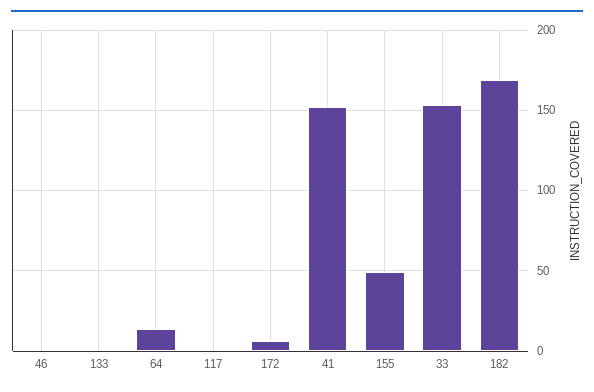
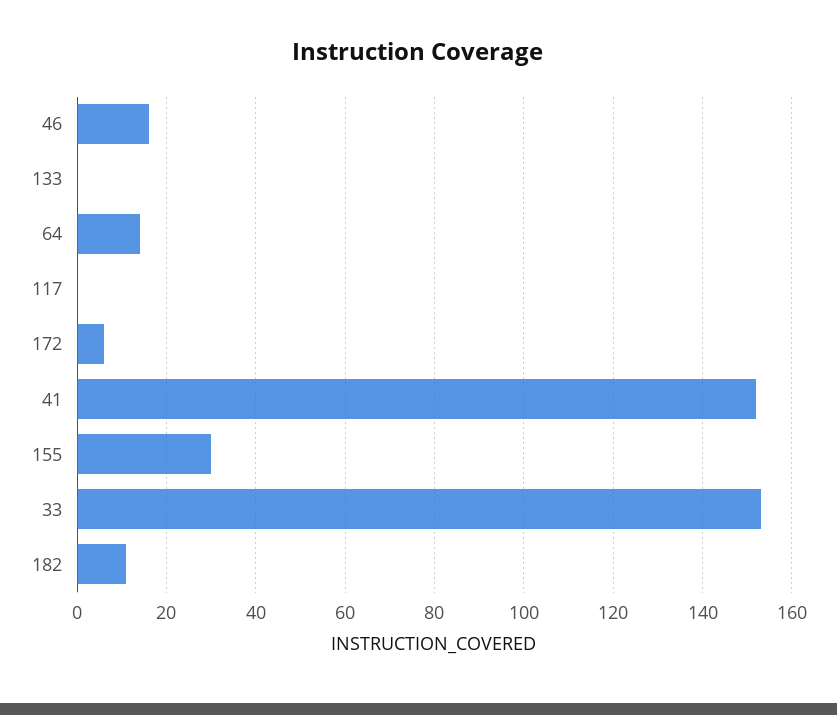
46: 0 -> 15
155: 50 -> 30
182: 170 -> 10

